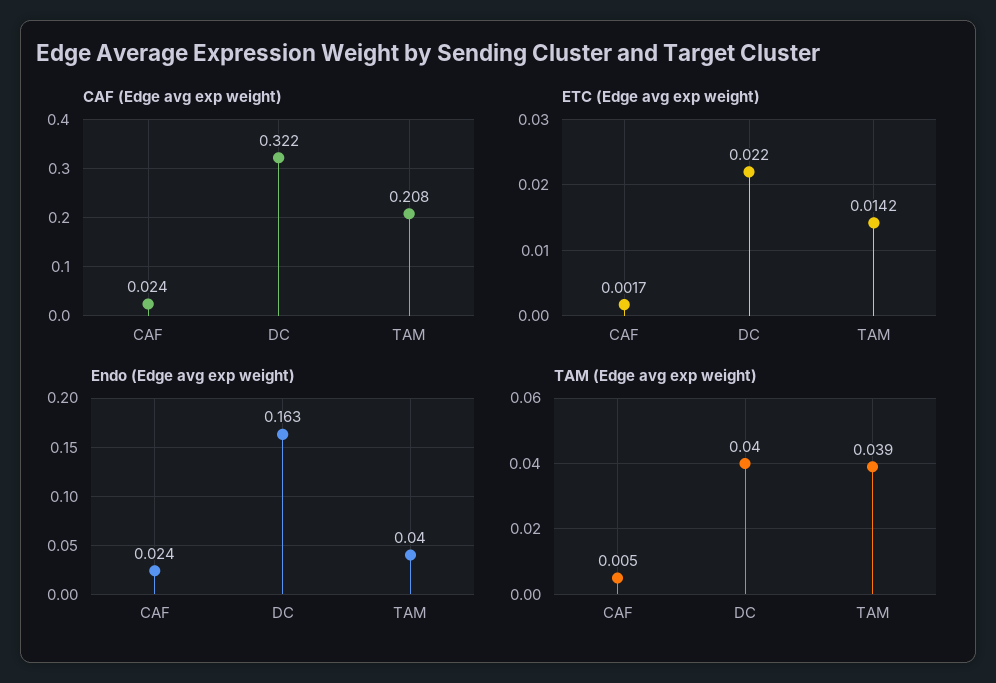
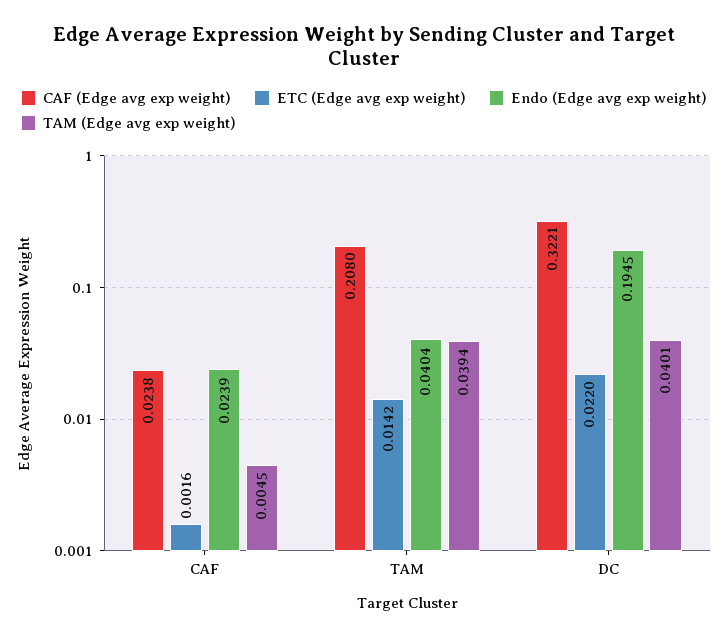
ETC (Edge avg exp weight), CAF: 0.0017 -> 0.0016
Endo (Edge avg exp weight), DC: 0.163 -> 0.1945

